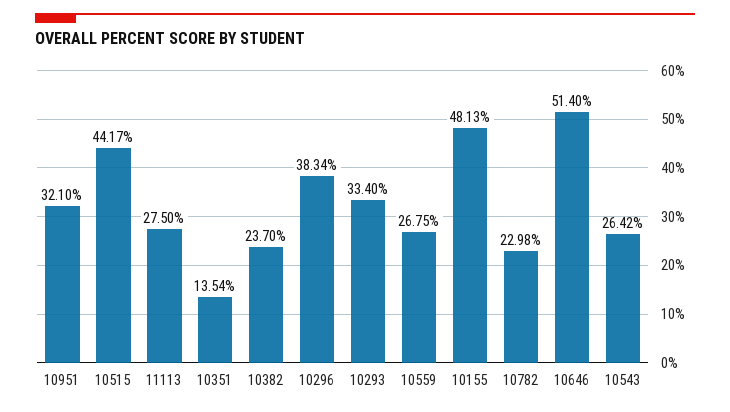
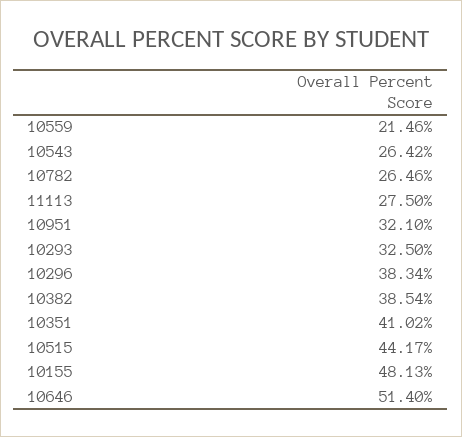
10351: 13.54 -> 41.02
10382: 23.7 -> 38.54
10293: 33.4 -> 32.5
10559: 26.75 -> 21.46
10782: 22.98 -> 26.46

